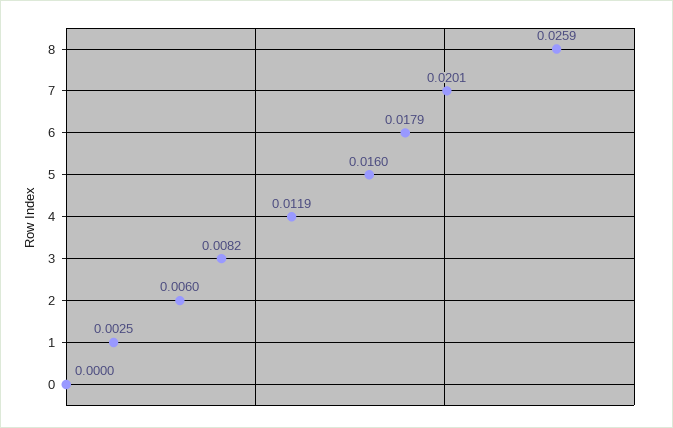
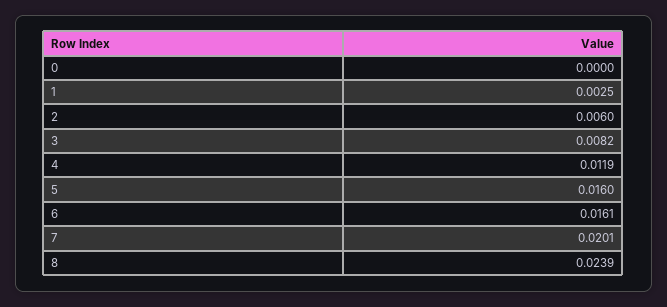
8: 0.0259 -> 0.0239
6: 0.0179 -> 0.0161

